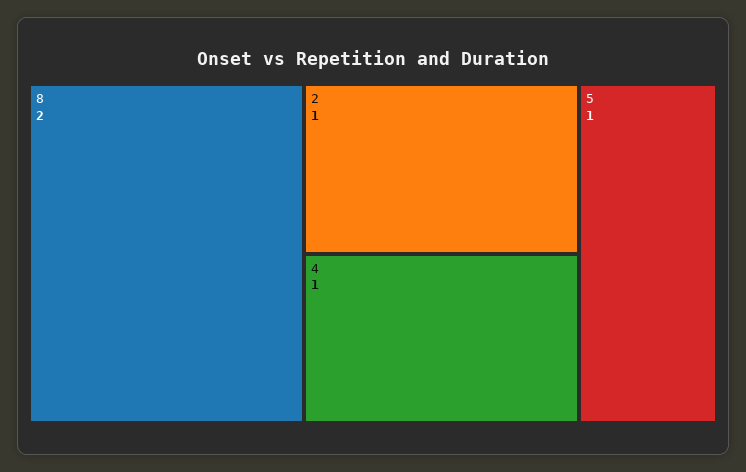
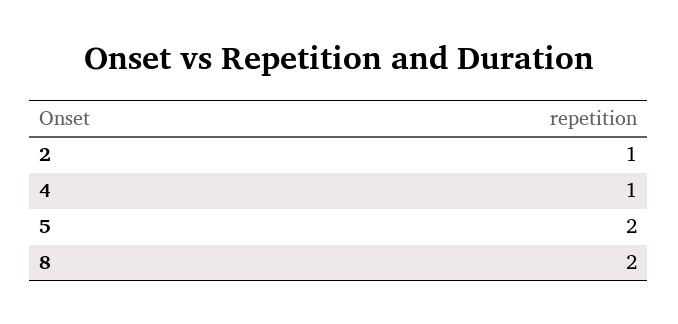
5: 1 -> 2

